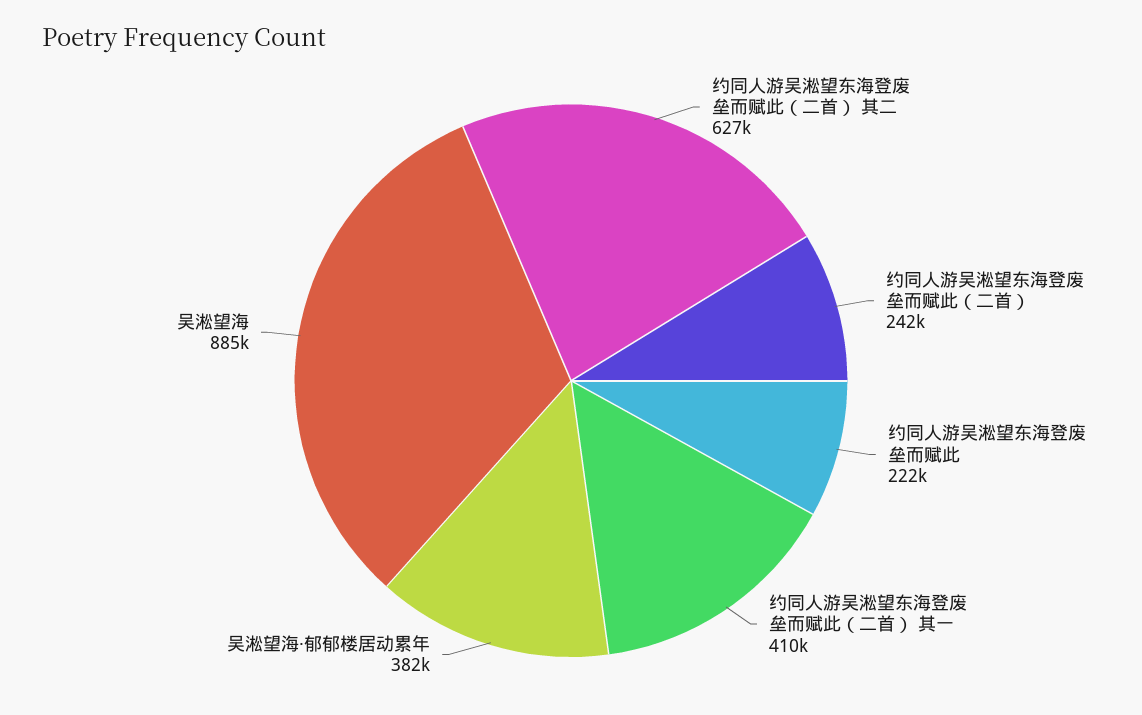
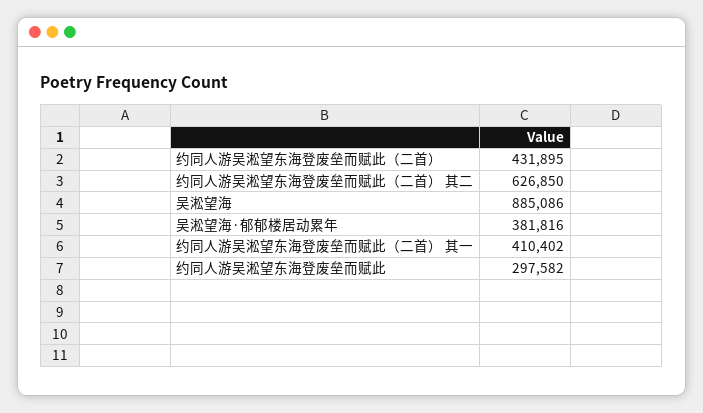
约同人游吴淞望东海登废垒而赋此（二首）: 242000 -> 431895
约同人游吴淞望东海登废垒而赋此: 222000 -> 297582

